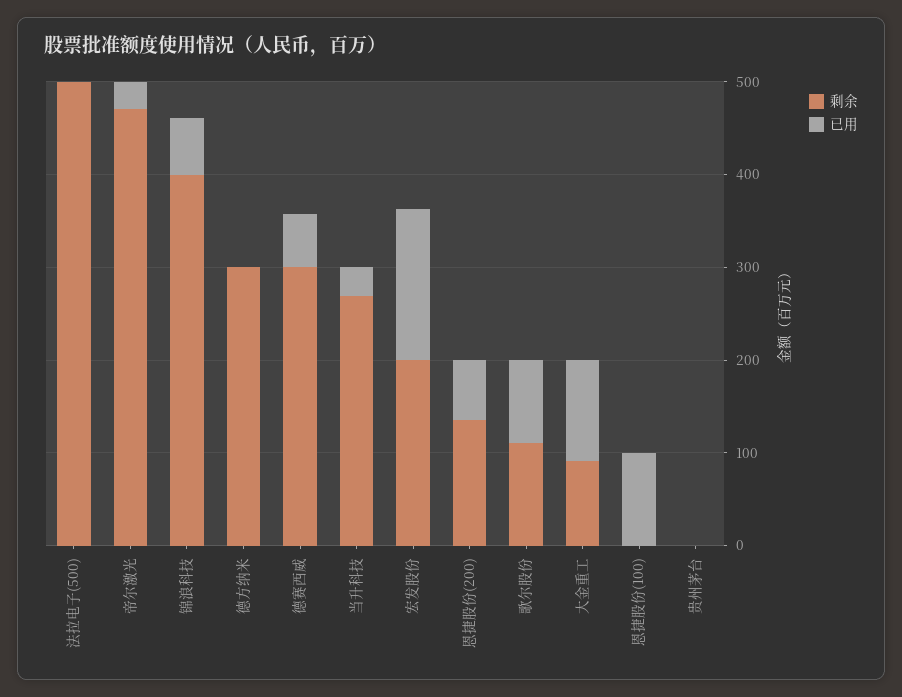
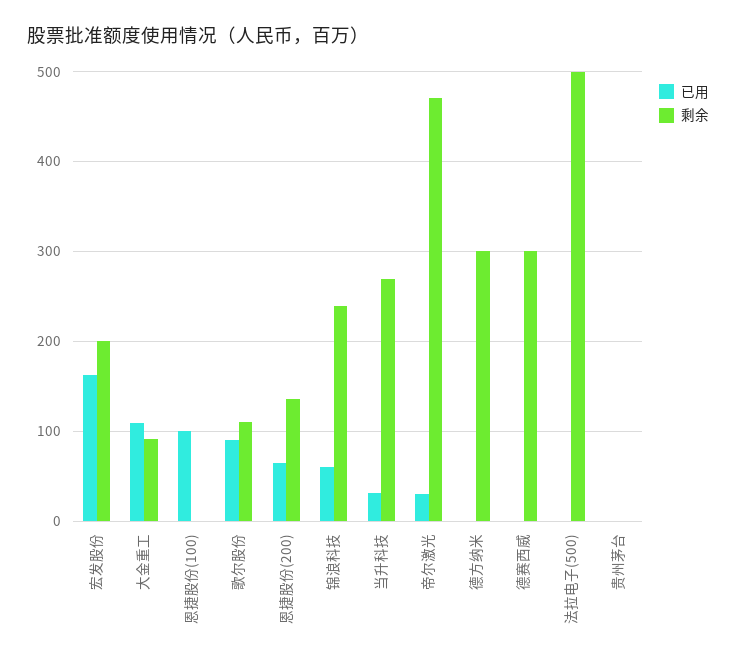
剩余, 锦浪科技: 400 -> 240
已用, 德赛西威: 60 -> 0

